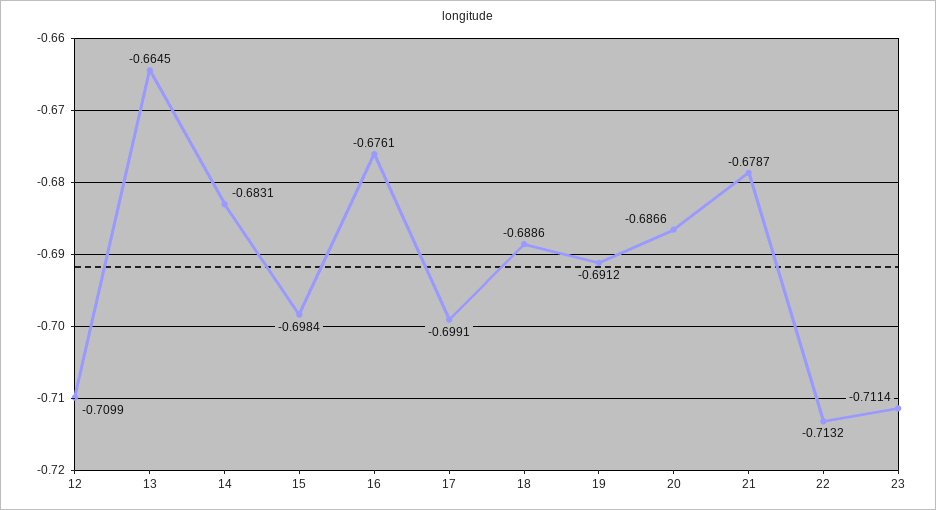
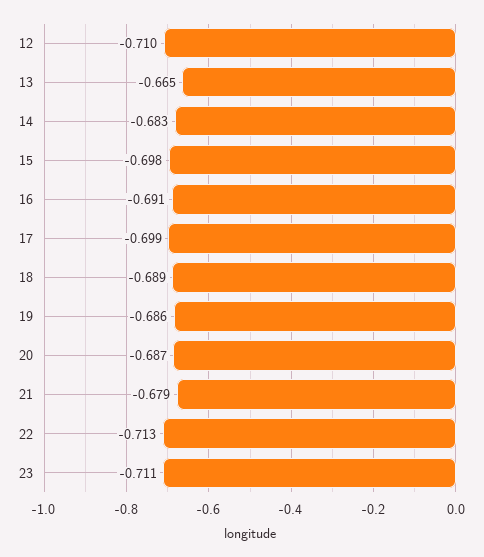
16: -0.6761 -> -0.691
19: -0.6912 -> -0.686

